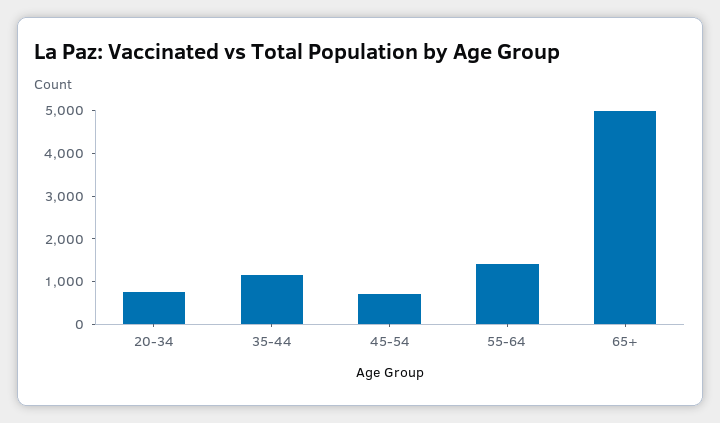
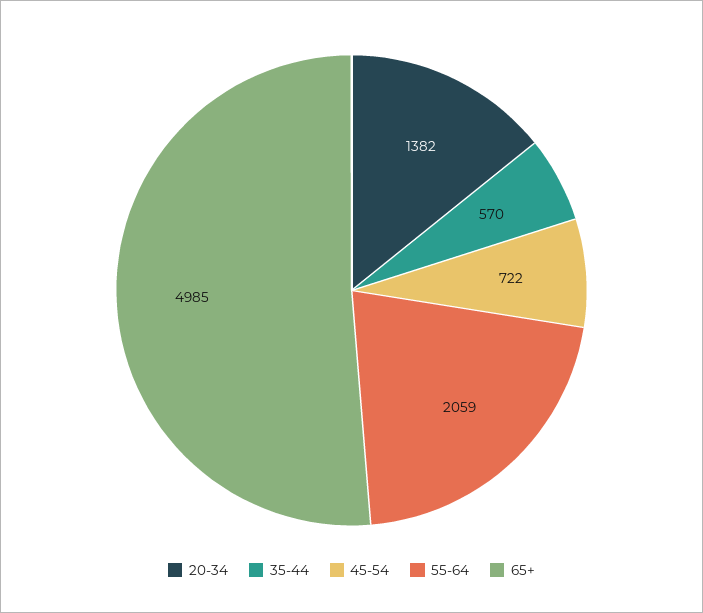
20-34: 800 -> 1382
35-44: 1200 -> 570
55-64: 1400 -> 2059

